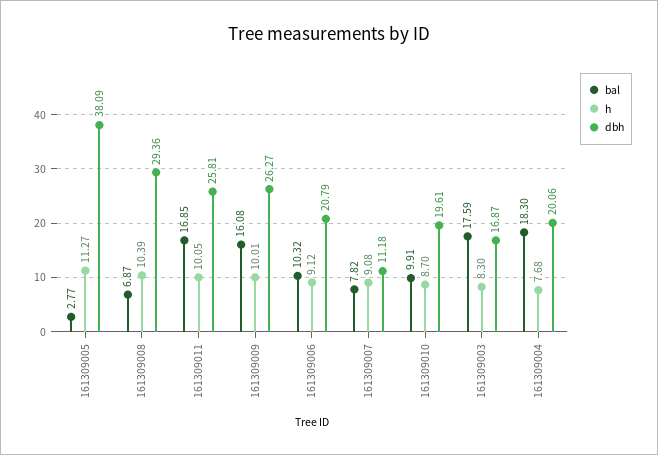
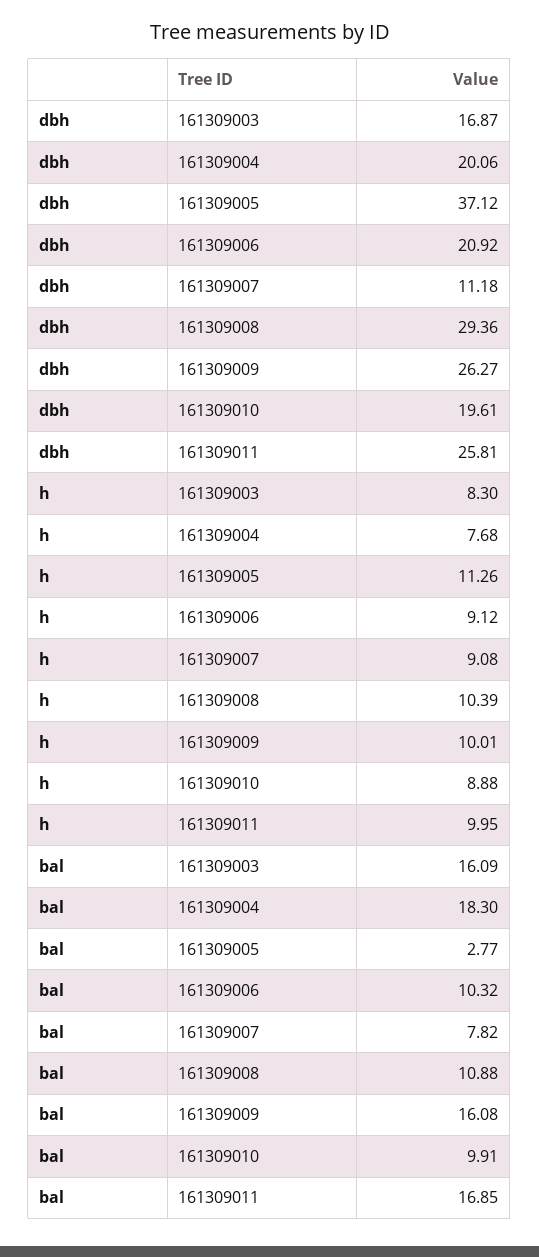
h, 161309005: 11.27 -> 11.26
dbh, 161309005: 38.09 -> 37.12
bal, 161309008: 6.87 -> 10.88
h, 161309011: 10.05 -> 9.95
dbh, 161309006: 20.79 -> 20.92
h, 161309010: 8.7 -> 8.88
bal, 161309003: 17.59 -> 16.09

